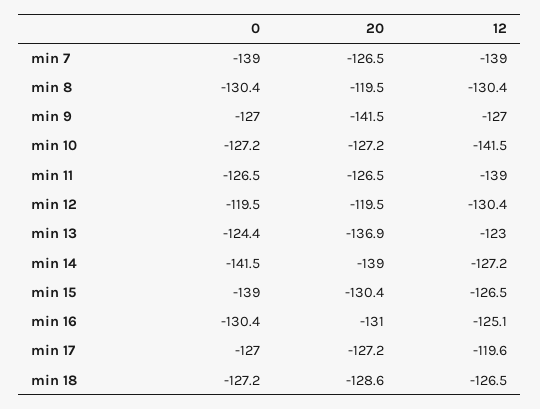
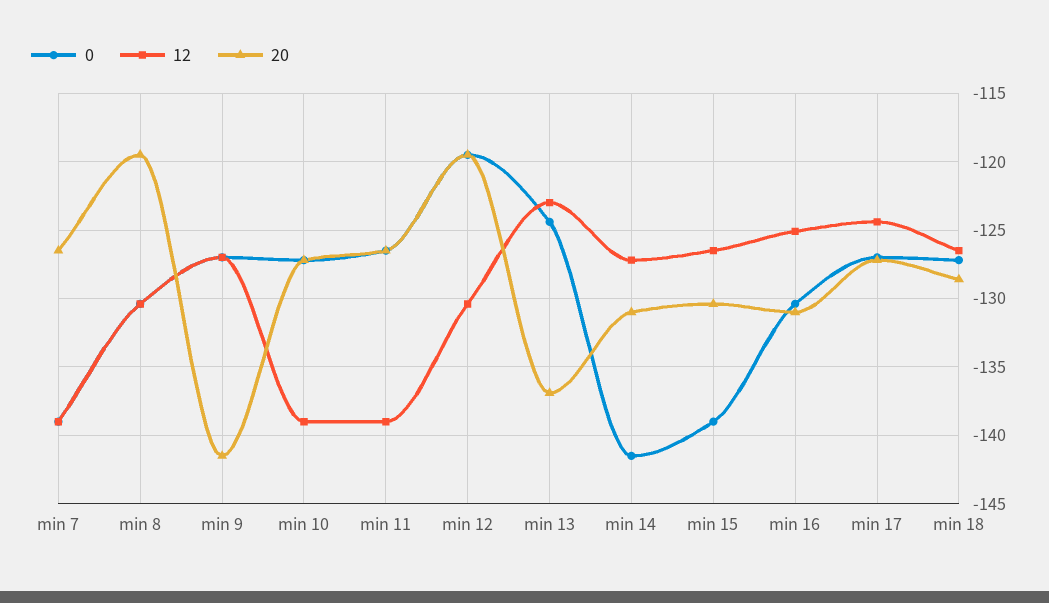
12, min 10: -141.5 -> -139
20, min 14: -139 -> -131
12, min 17: -119.6 -> -124.5

